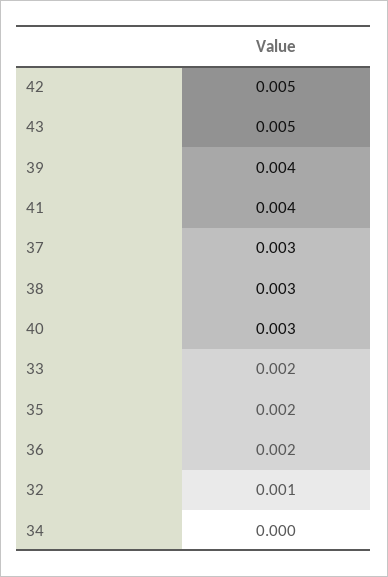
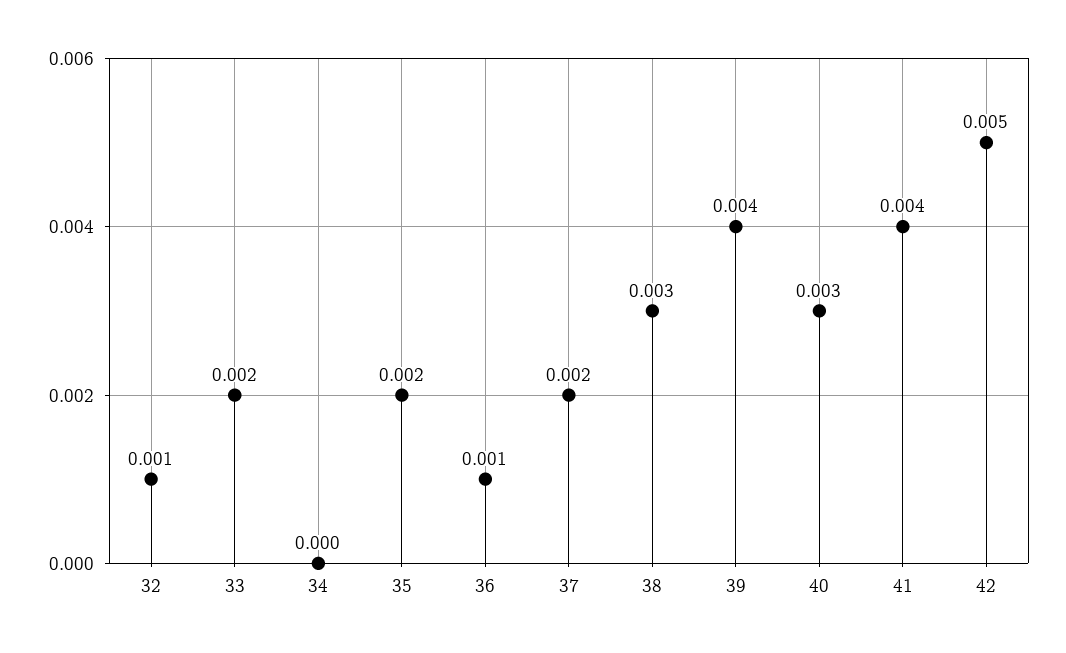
43: 0.005 -> none
37: 0.003 -> 0.002
36: 0.002 -> 0.001

